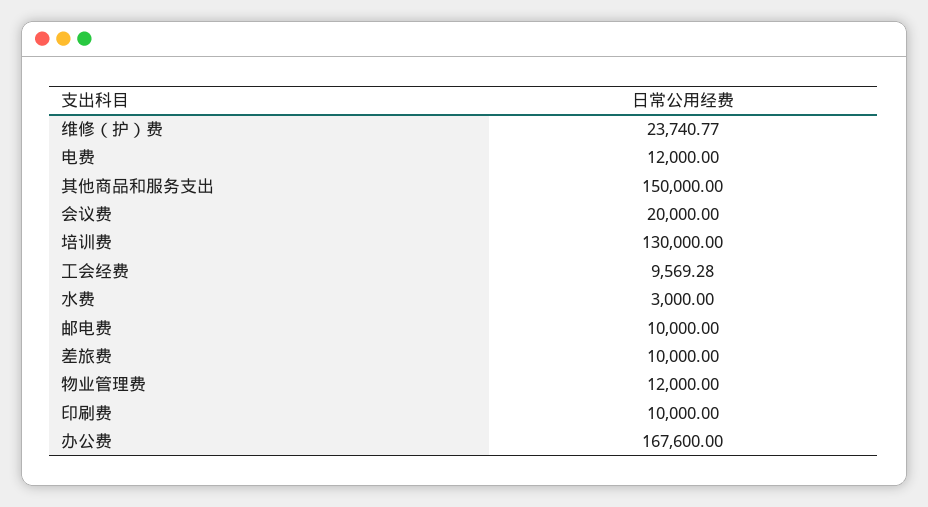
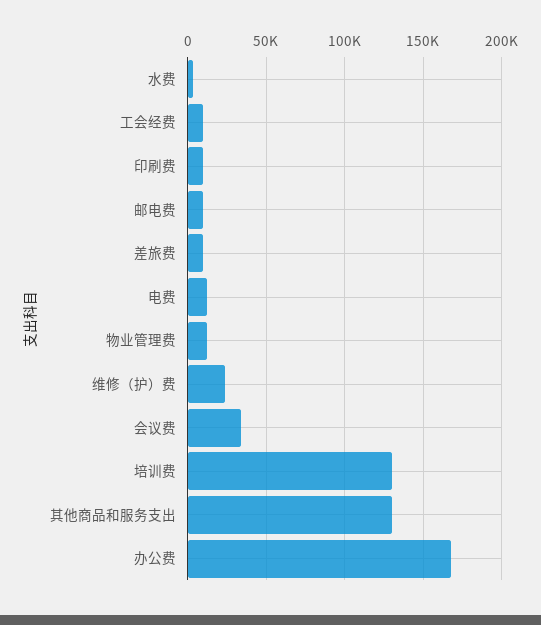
其他商品和服务支出: 150000 -> 130000
会议费: 20000 -> 35000

